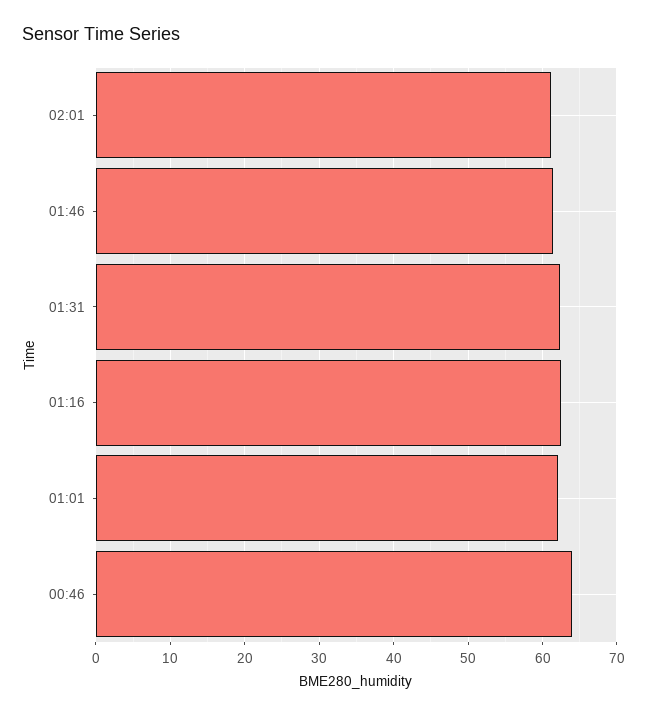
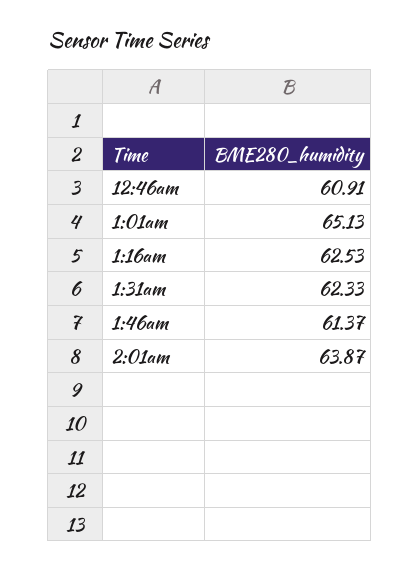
02:01: 61 -> 63.87
01:01: 62 -> 65.13
00:46: 64 -> 60.91

